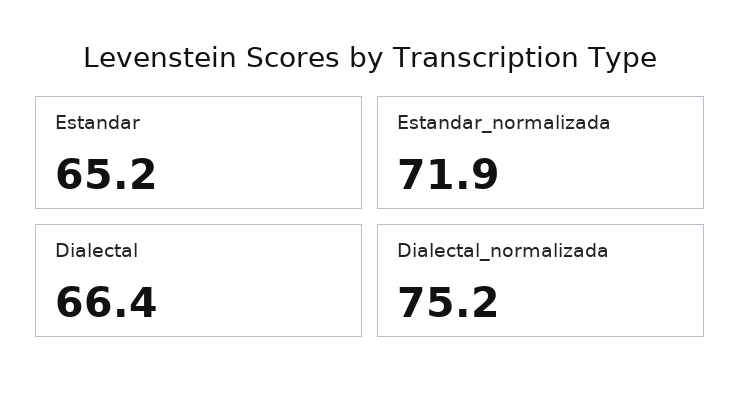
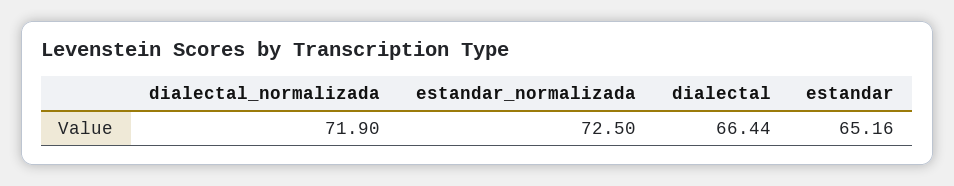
Estandar_normalizada: 71.9 -> 72.5
Dialectal_normalizada: 75.2 -> 71.9

